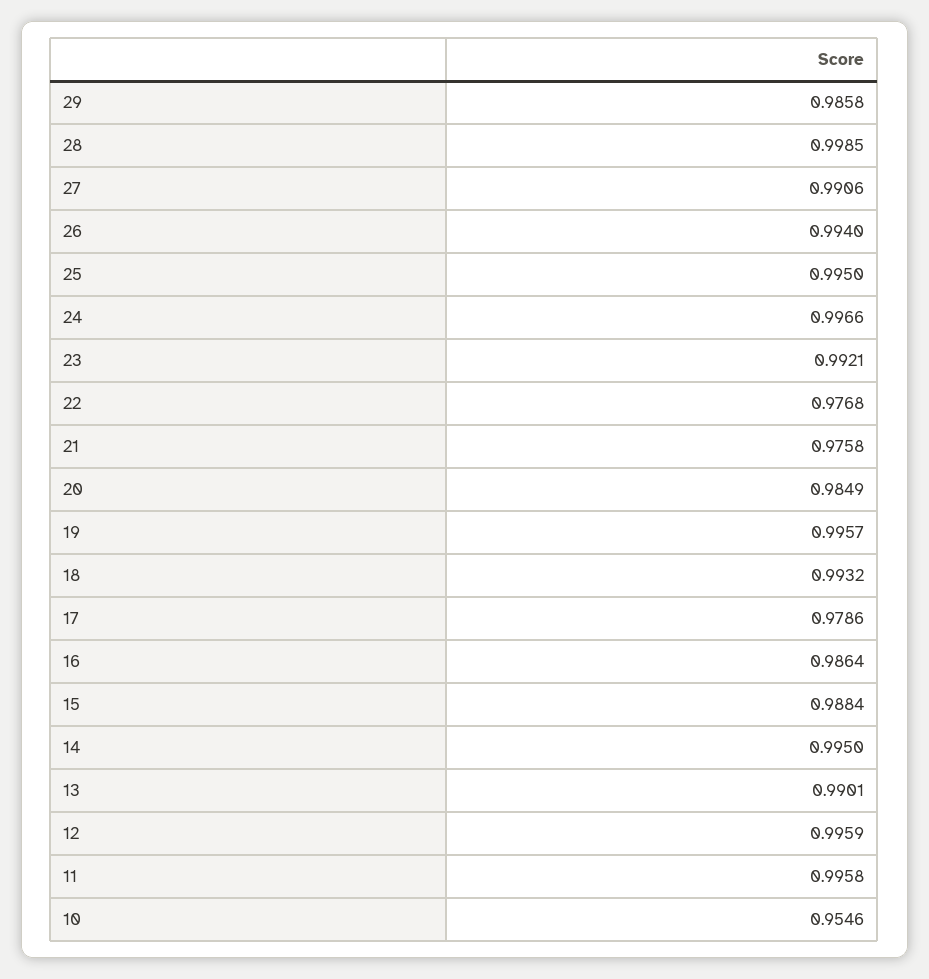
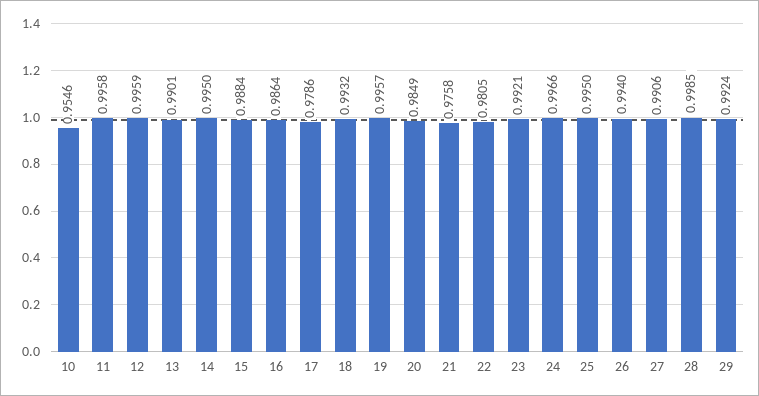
29: 0.9858 -> 0.9924
22: 0.9768 -> 0.9805

